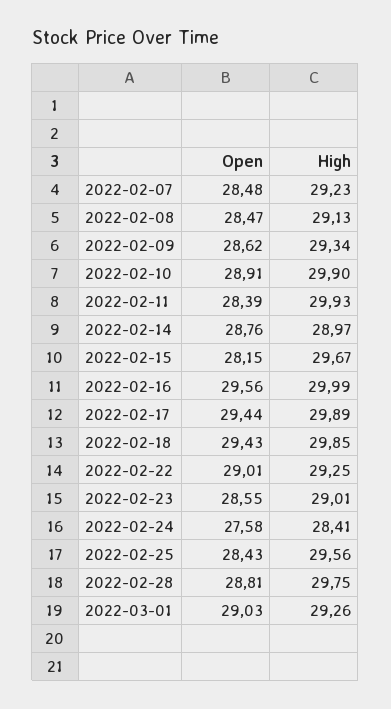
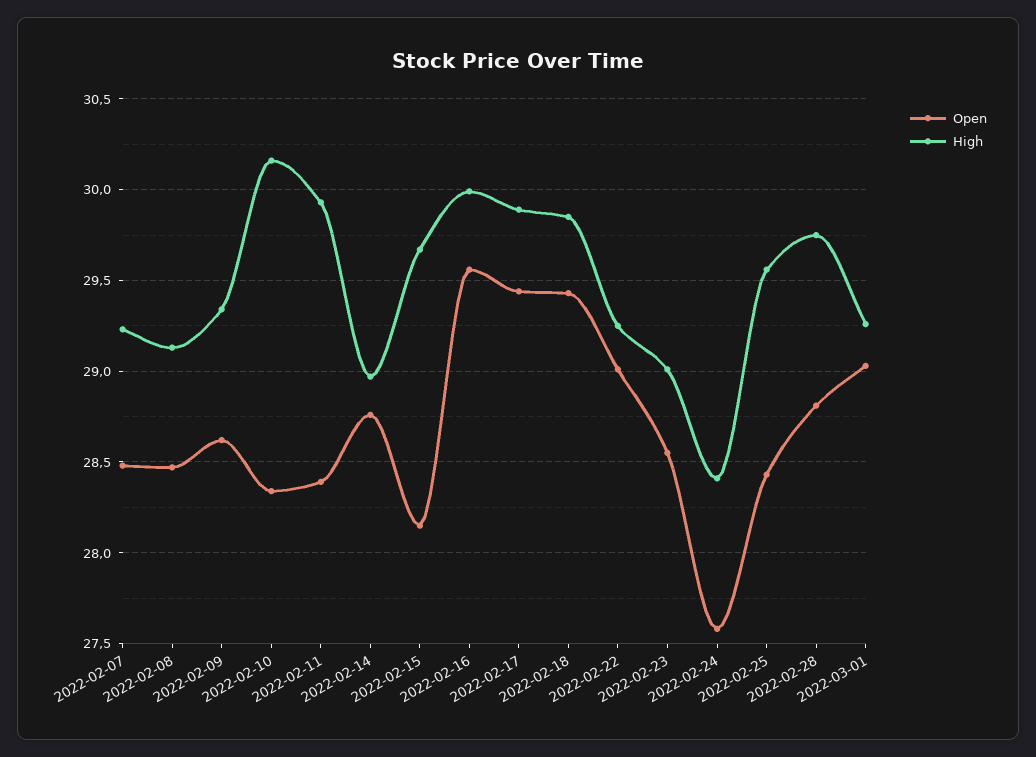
Open, 2022-02-10: 28.91 -> 28.35
High, 2022-02-10: 29.9 -> 30.15

